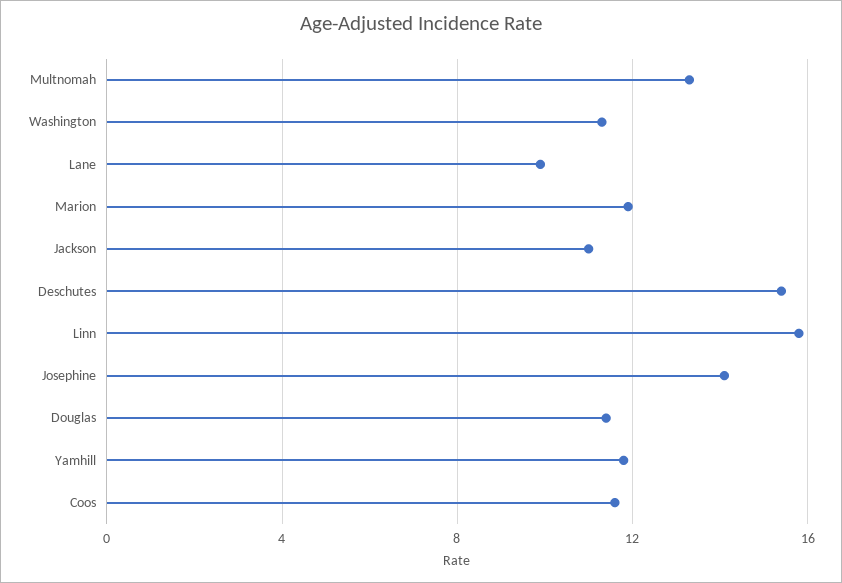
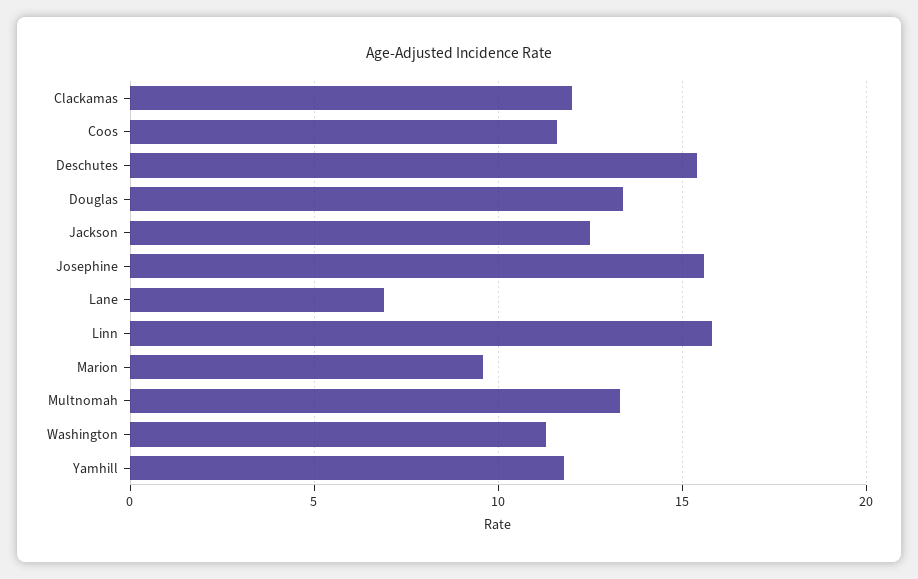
Lane: 10 -> 7
Marion: 12 -> 9.5
Jackson: 11 -> 12.5
Josephine: 14 -> 15.5
Douglas: 11.5 -> 13.5
Clackamas: none -> 12

